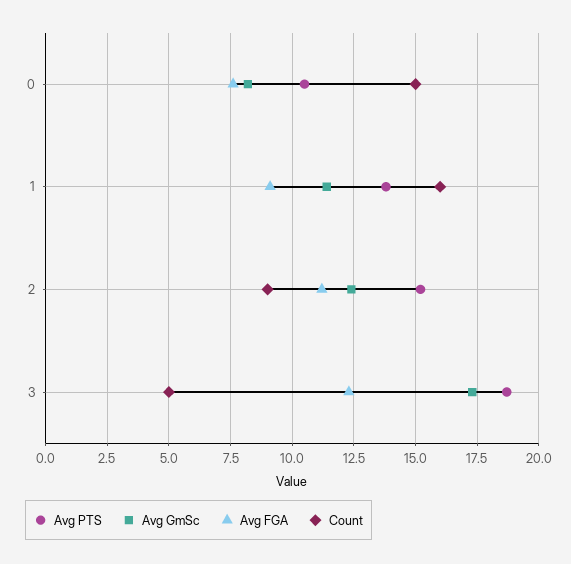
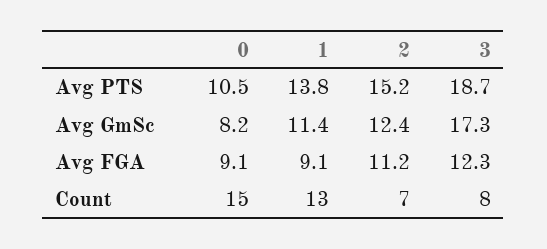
Avg FGA, 0: 7.5 -> 9.1
Count, 1: 16 -> 13
Count, 2: 9 -> 7
Count, 3: 5 -> 8

